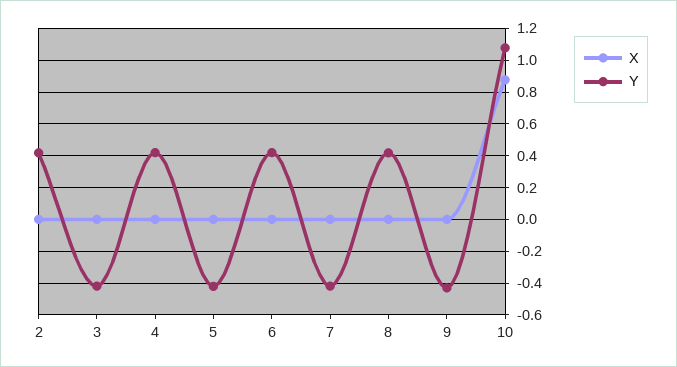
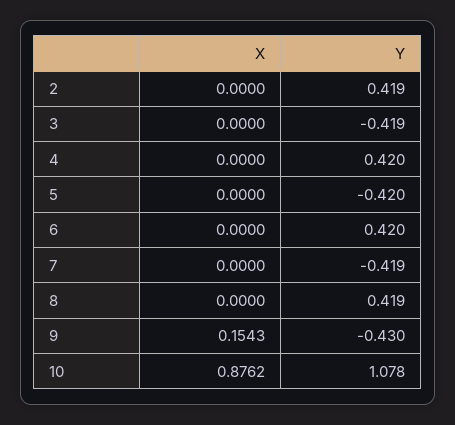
X, 9: 0 -> 0.1543

